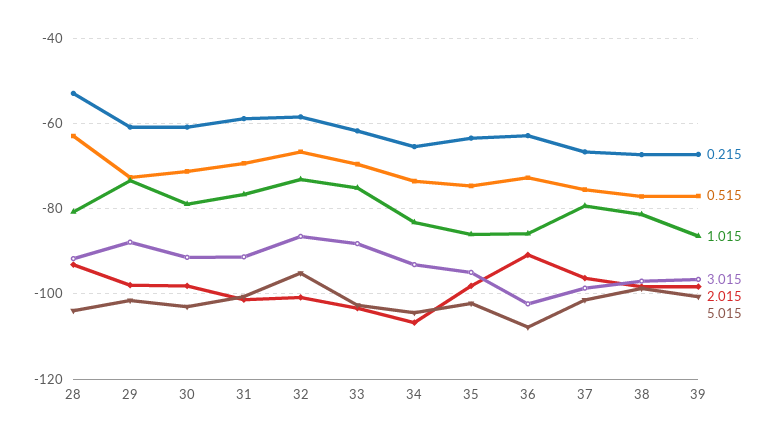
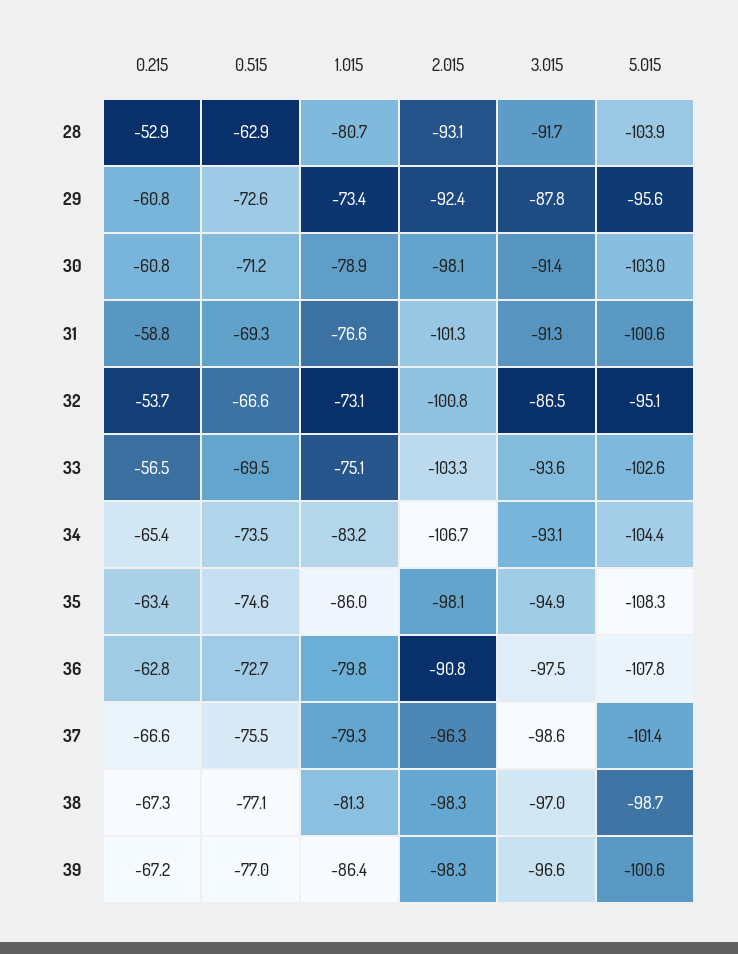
2.015, 29: -98 -> -92.4
5.015, 29: -102 -> -95.6
0.215, 32: -58 -> -53.7
0.215, 33: -62 -> -56.5
3.015, 33: -88 -> -93.6
5.015, 35: -102 -> -108.3
1.015, 36: -86 -> -79.8
3.015, 36: -102 -> -97.5

